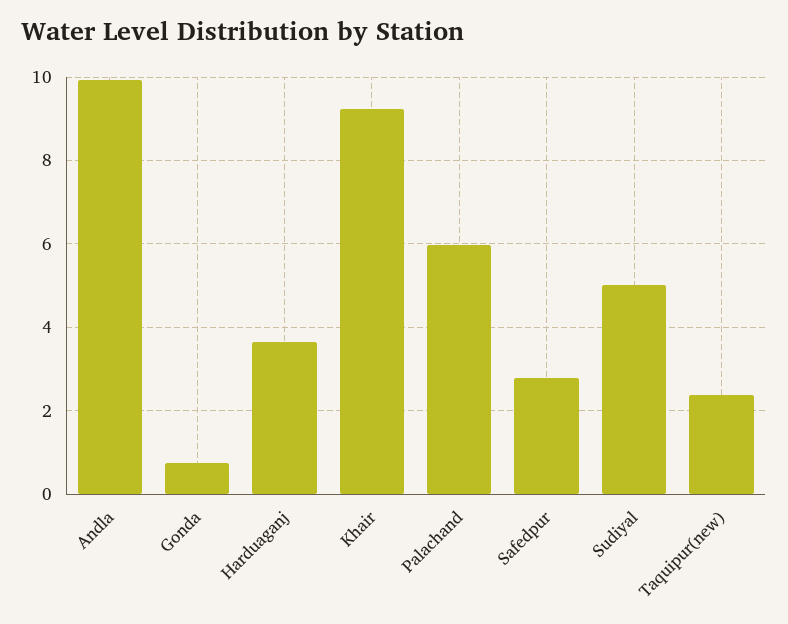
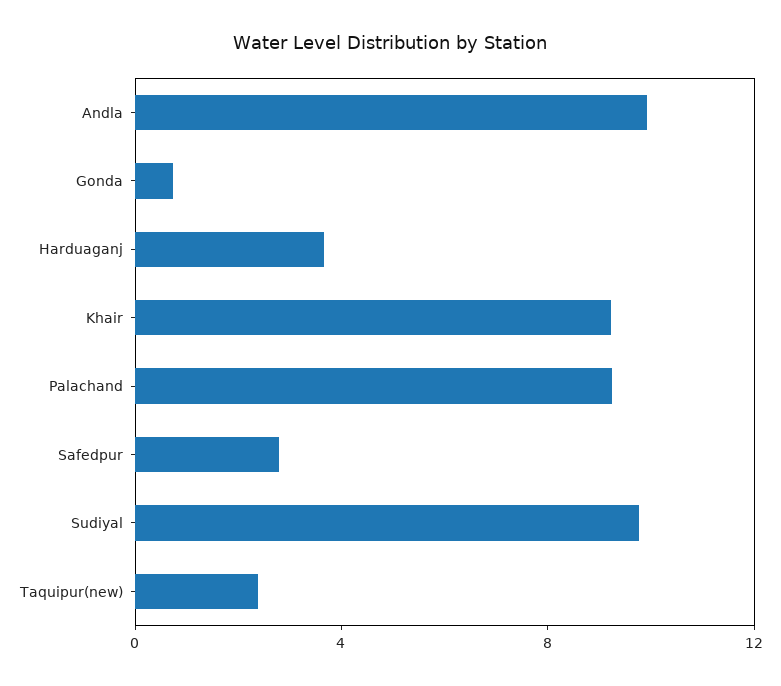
Palachand: 6 -> 9
Sudiyal: 5 -> 10

